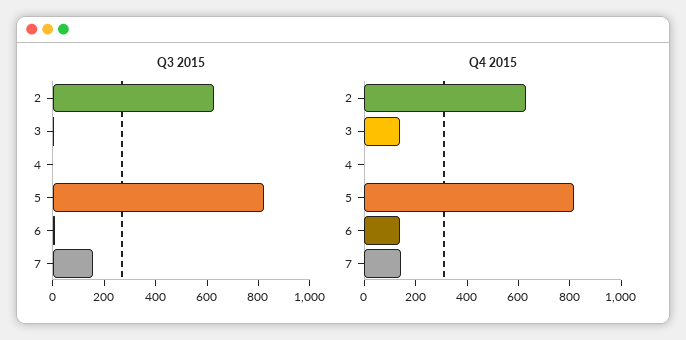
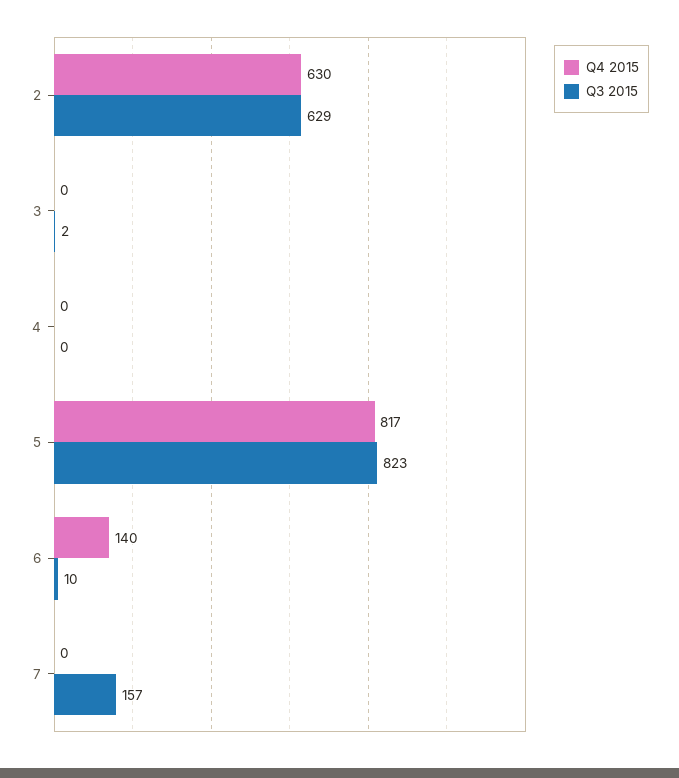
Q4 2015, 3: 150 -> 0
Q4 2015, 7: 150 -> 0

